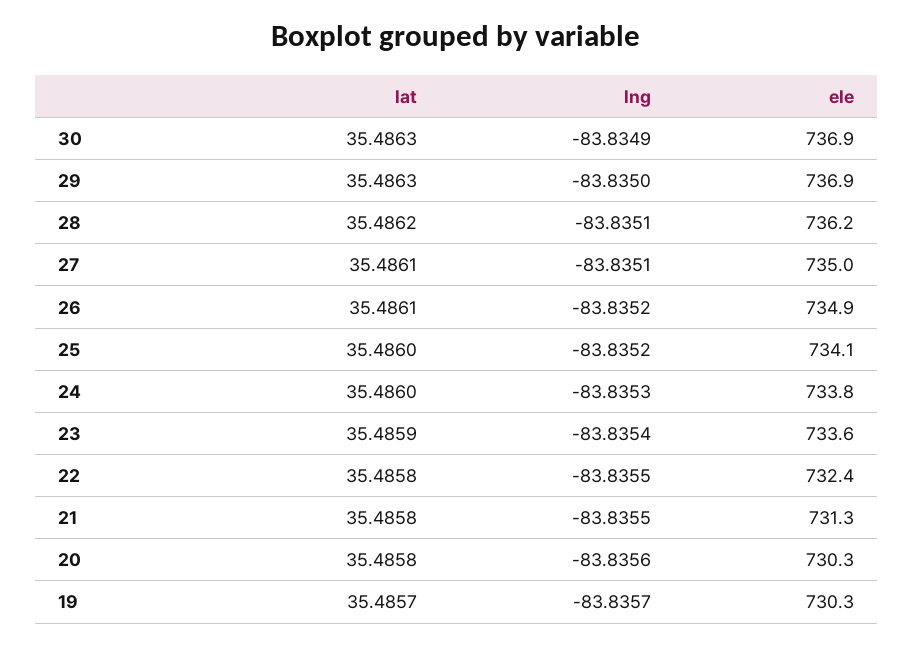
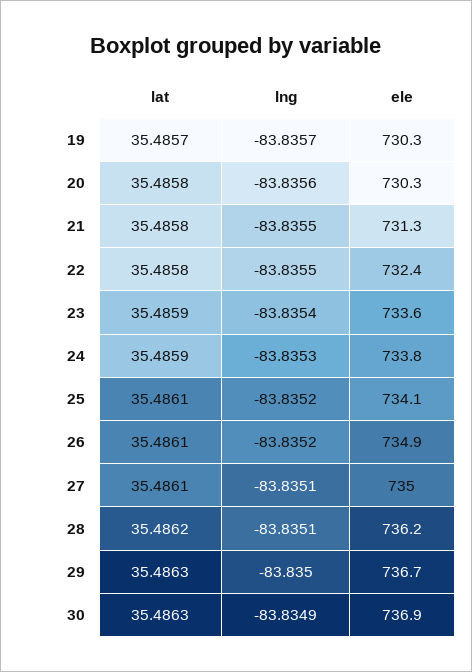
ele, 29: 736.9 -> 736.7
lat, 25: 35.486 -> 35.4861
lat, 24: 35.486 -> 35.4859

